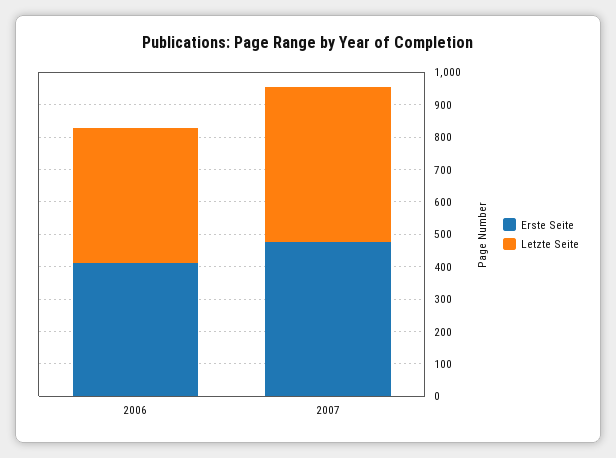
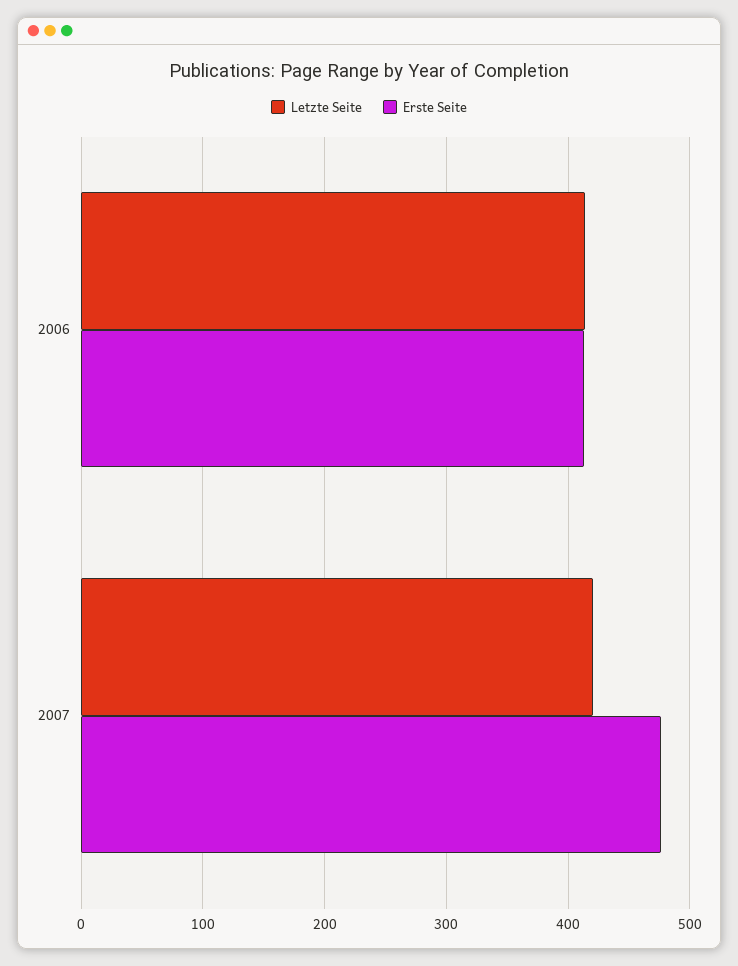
Letzte Seite, 2007: 475 -> 420

